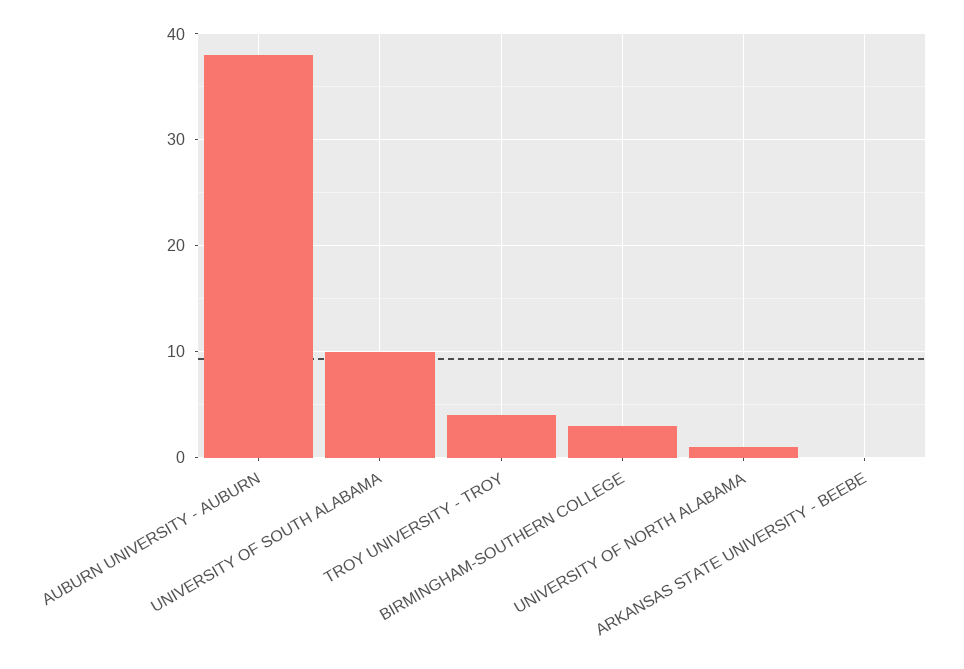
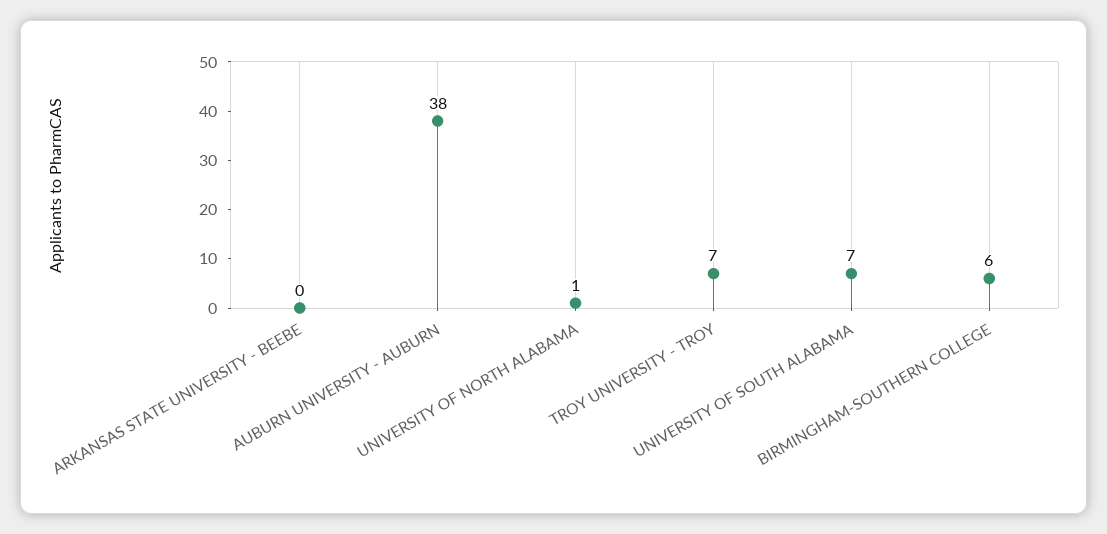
UNIVERSITY OF SOUTH ALABAMA: 10 -> 7
TROY UNIVERSITY - TROY: 4 -> 7
BIRMINGHAM-SOUTHERN COLLEGE: 3 -> 6

